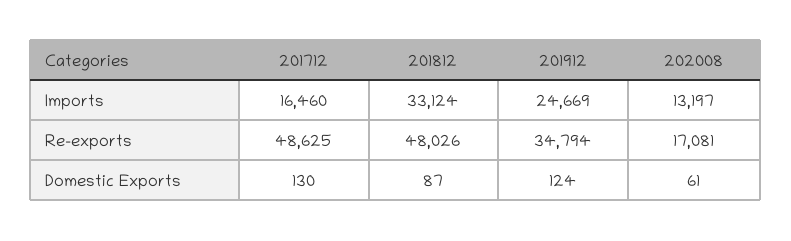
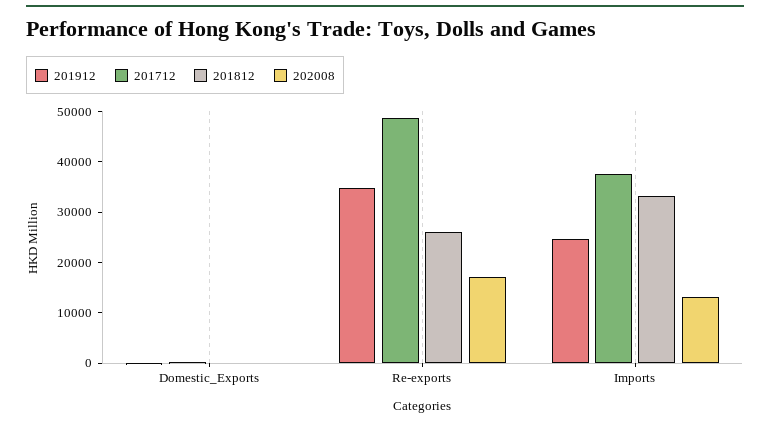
201712, Imports: 16460 -> 38000
201812, Re-exports: 48026 -> 26000

